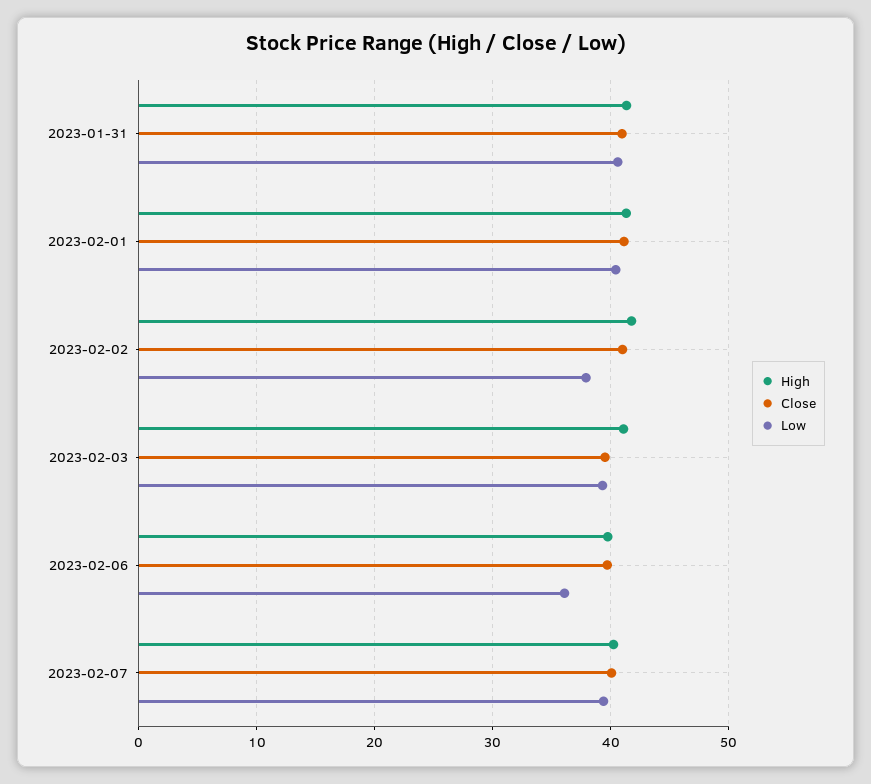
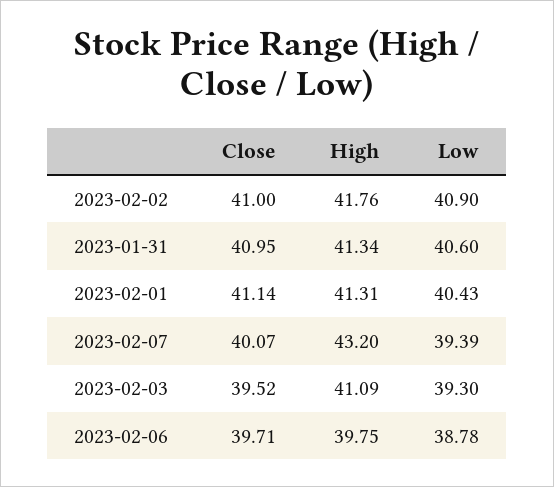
Low, 2023-02-02: 38 -> 40.9
Low, 2023-02-06: 36 -> 38.78
High, 2023-02-07: 40 -> 43.2

